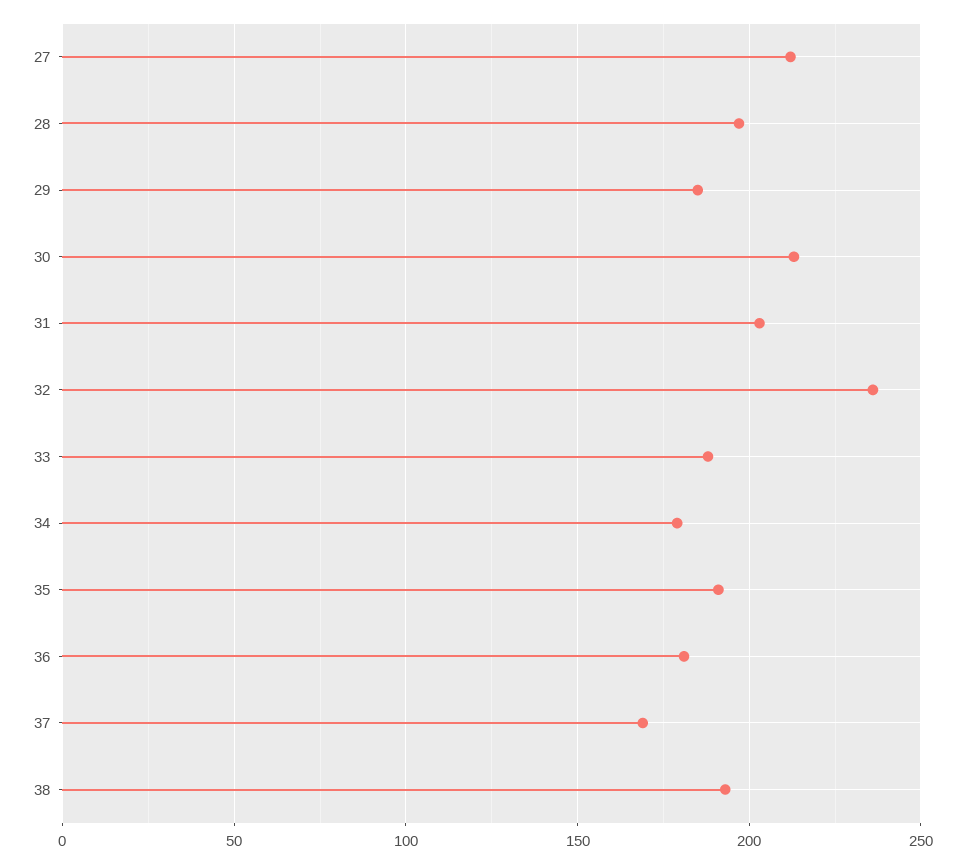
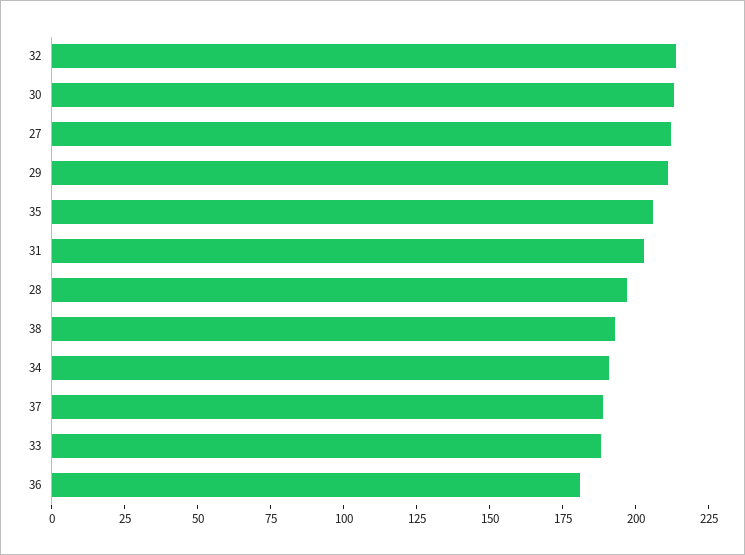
29: 185 -> 210
32: 235 -> 215
34: 180 -> 190
35: 190 -> 205
37: 170 -> 190

